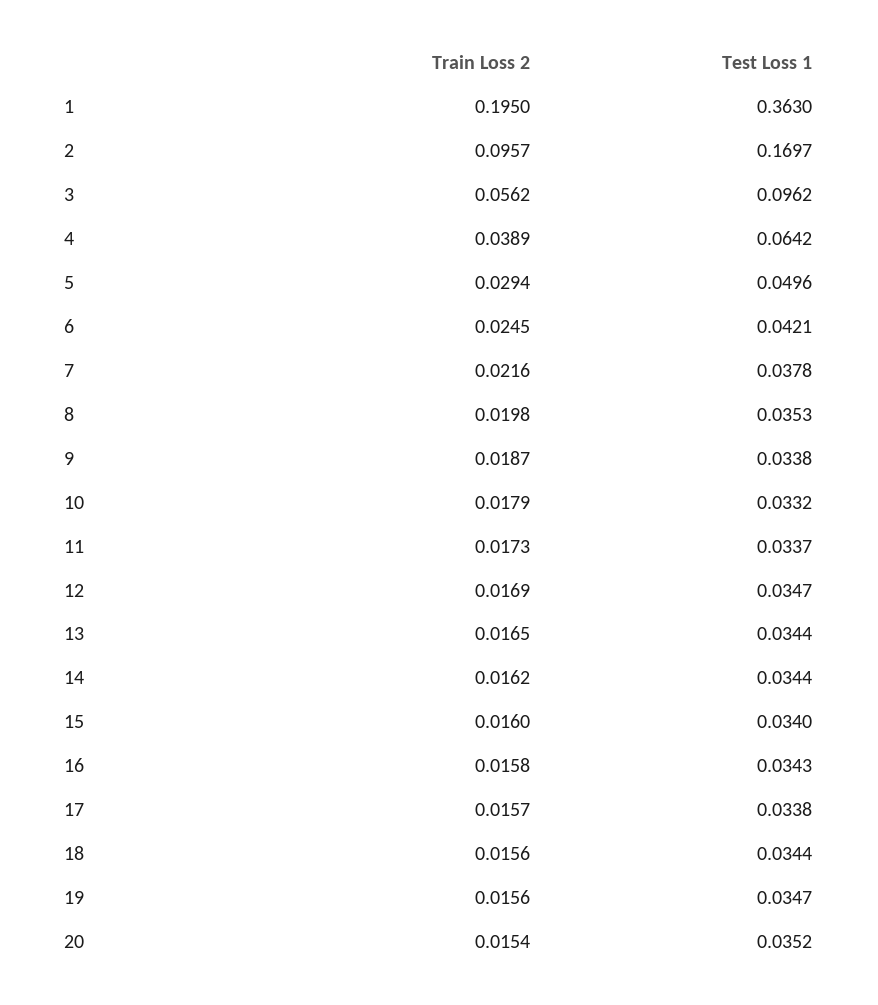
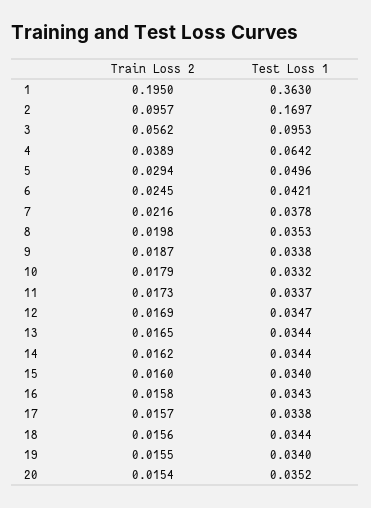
Test Loss 1, 3: 0.0962 -> 0.0953
Train Loss 2, 19: 0.0156 -> 0.0155
Test Loss 1, 19: 0.0347 -> 0.034

